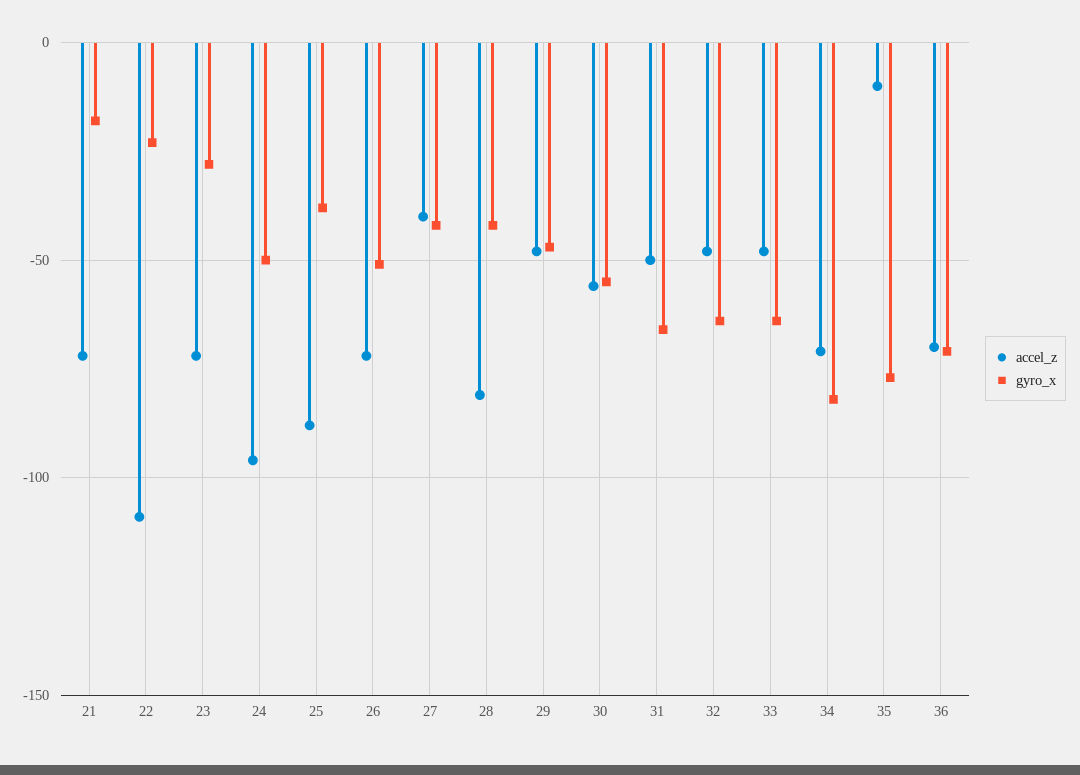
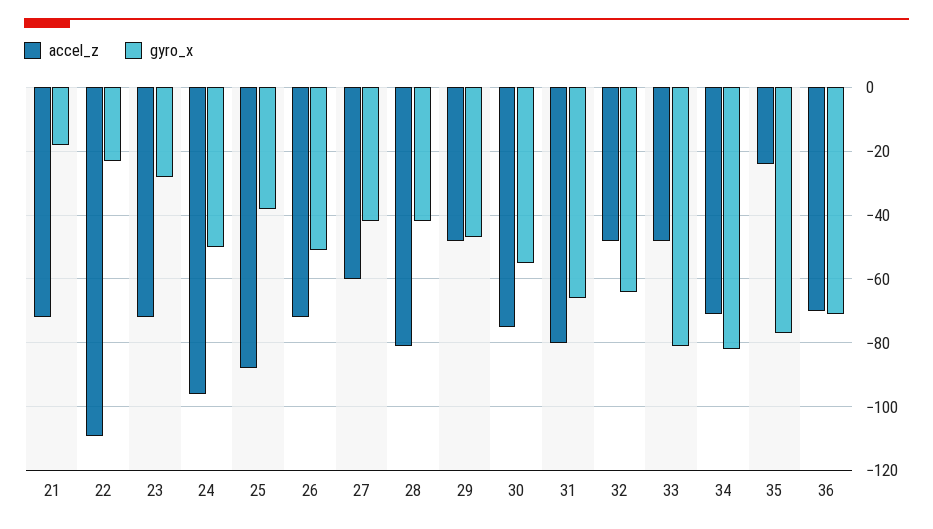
accel_z, 27: -40 -> -60
accel_z, 30: -55 -> -75
accel_z, 31: -50 -> -80
gyro_x, 33: -65 -> -80
accel_z, 35: -10 -> -25

